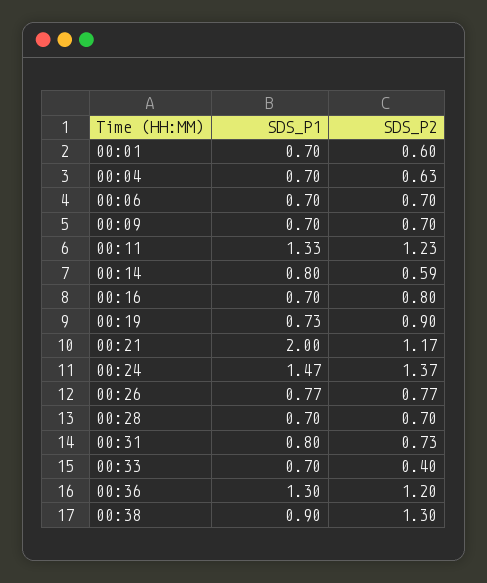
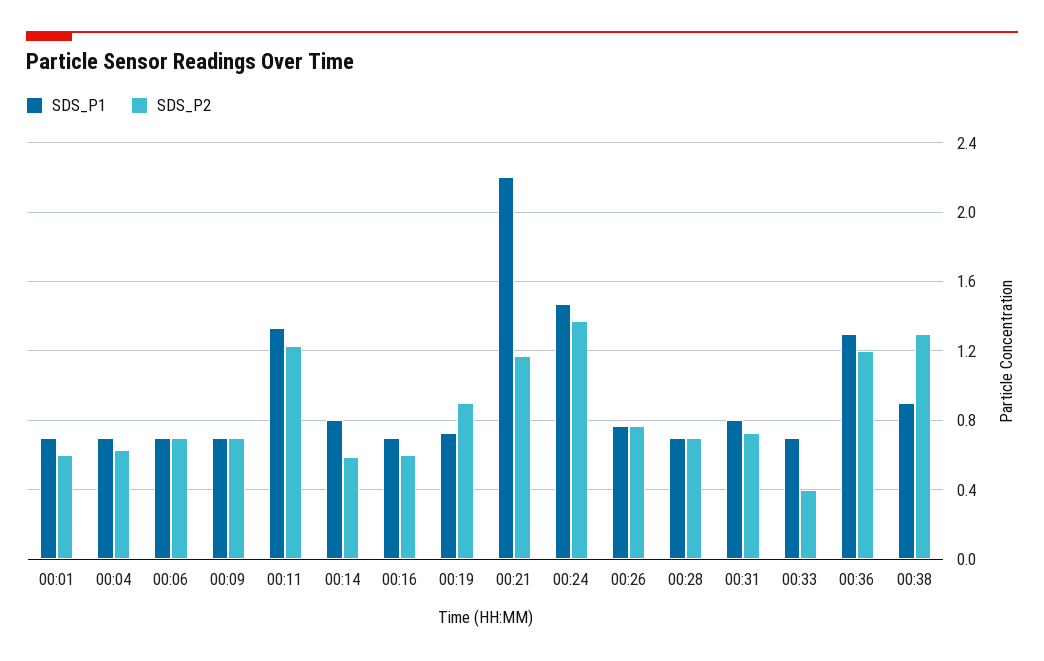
SDS_P2, 00:16: 0.8 -> 0.6
SDS_P1, 00:21: 2 -> 2.2

